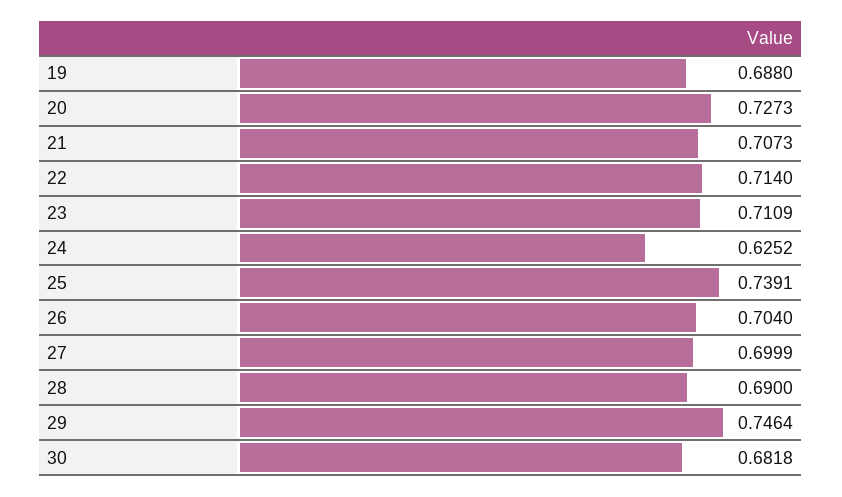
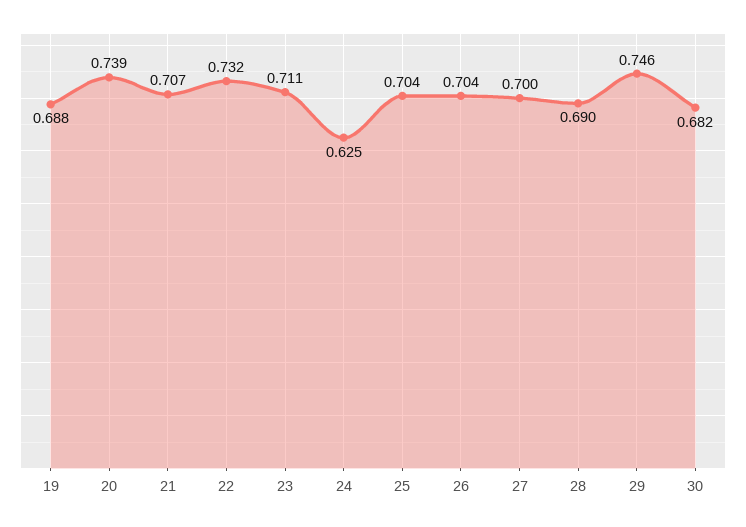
20: 0.7273 -> 0.739
22: 0.714 -> 0.732
25: 0.7391 -> 0.704

